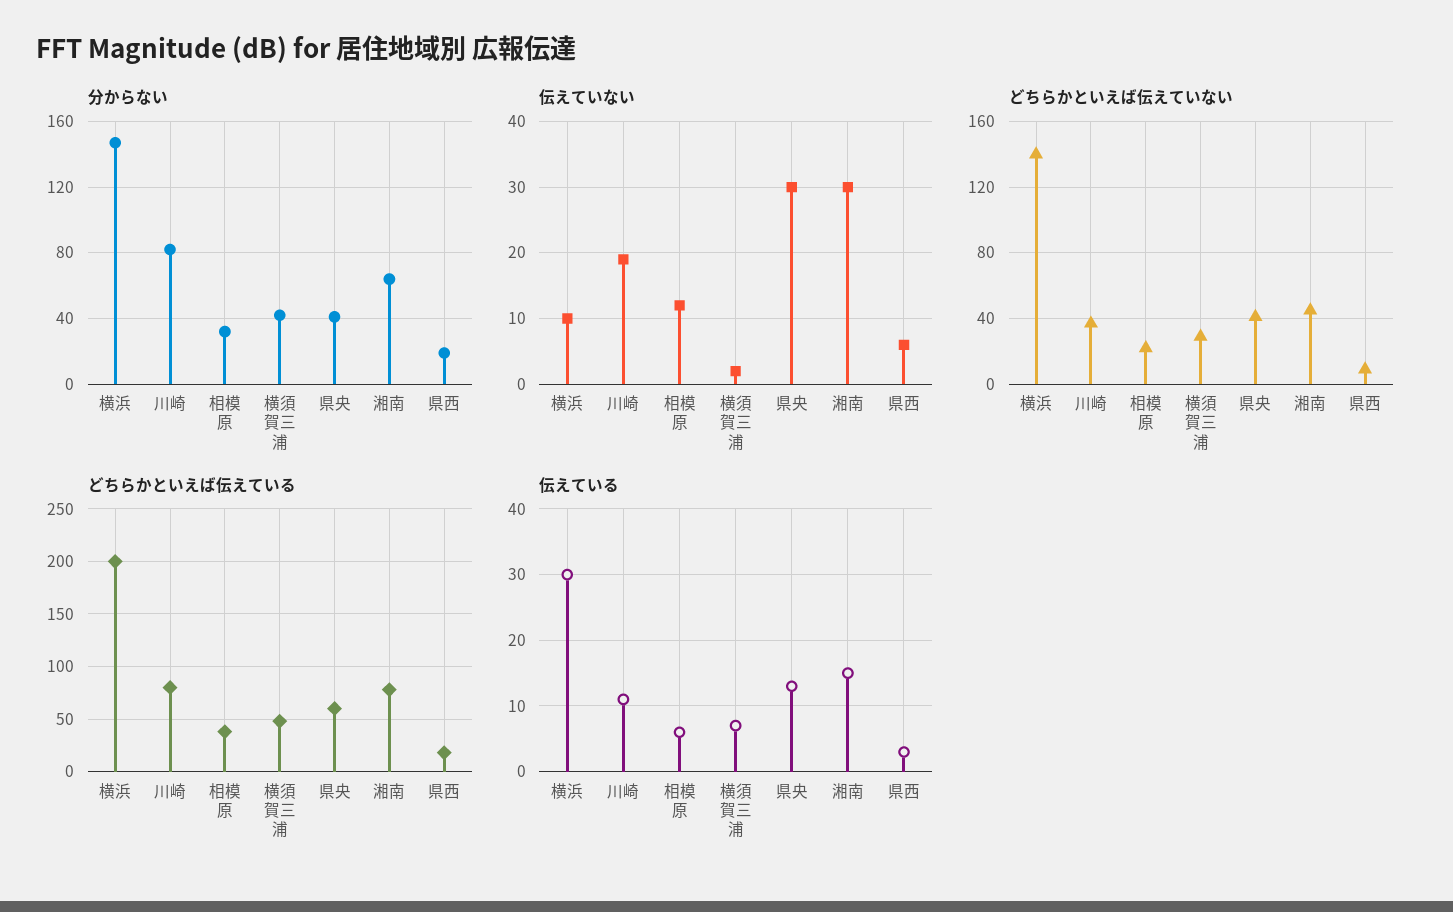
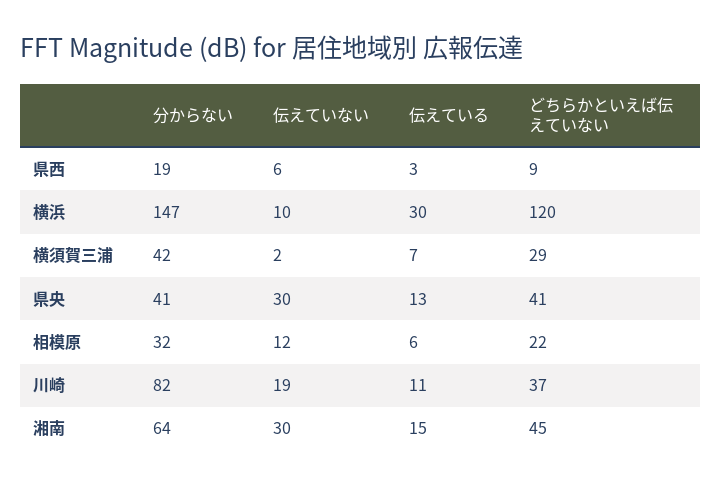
どちらかといえば伝えていない, 横浜: 140 -> 120
どちらかといえば伝えている, 横浜: 200 -> none
どちらかといえば伝えている, 川崎: 80 -> none
どちらかといえば伝えている, 相模原: 40 -> none
どちらかといえば伝えている, 横須賀三浦: 50 -> none
どちらかといえば伝えている, 県央: 60 -> none
どちらかといえば伝えている, 湘南: 80 -> none
どちらかといえば伝えている, 県西: 20 -> none

